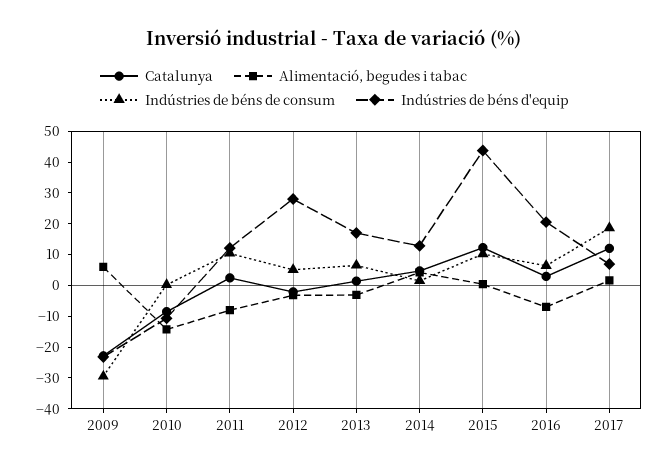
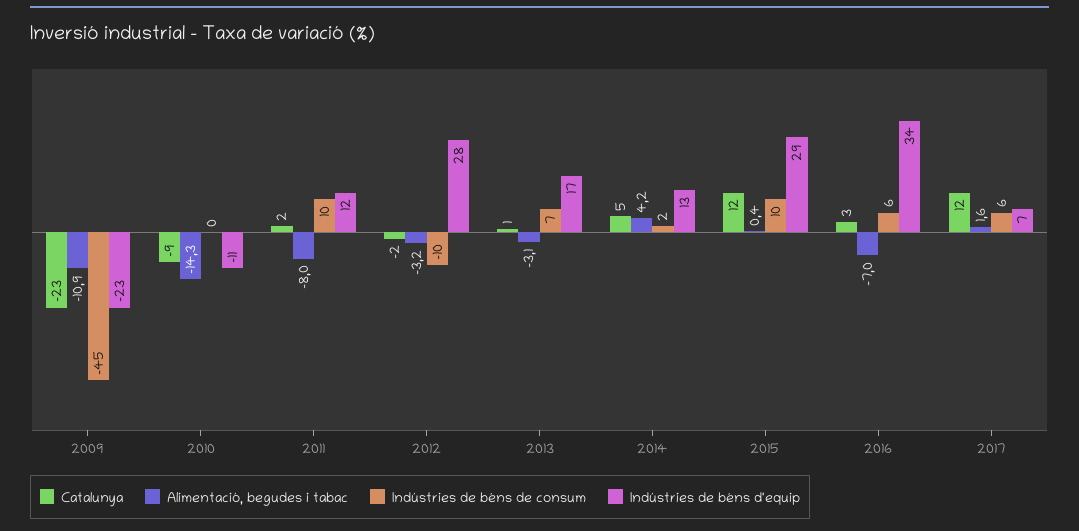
Alimentació, begudes i tabac, 2009: 5 -> -10.9
Indústries de béns de consum, 2009: -30 -> -45
Indústries de béns de consum, 2012: 5 -> -10
Indústries de béns d'equip, 2015: 45 -> 29
Indústries de béns d'equip, 2016: 20 -> 34
Indústries de béns de consum, 2017: 20 -> 6

